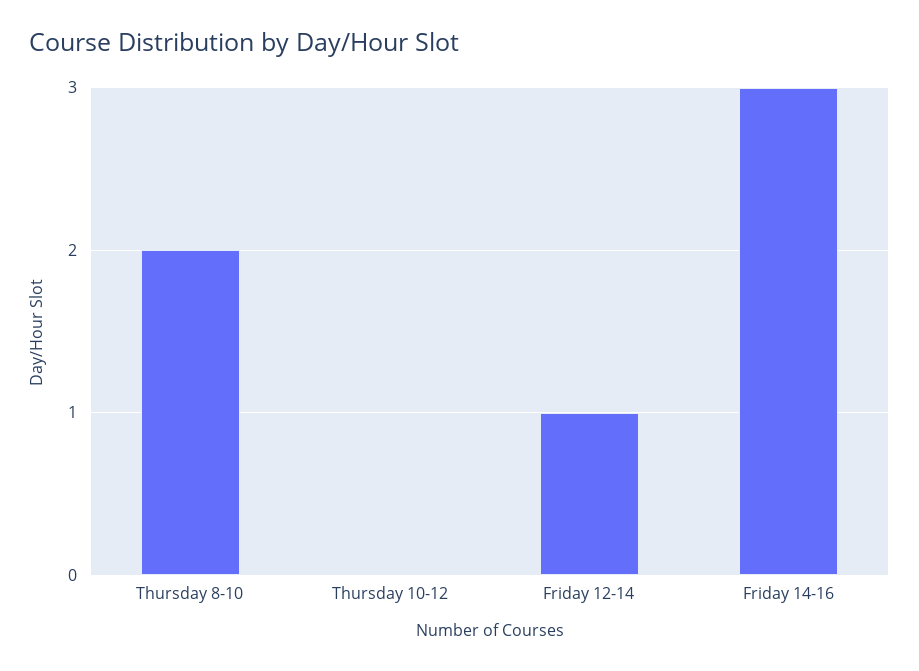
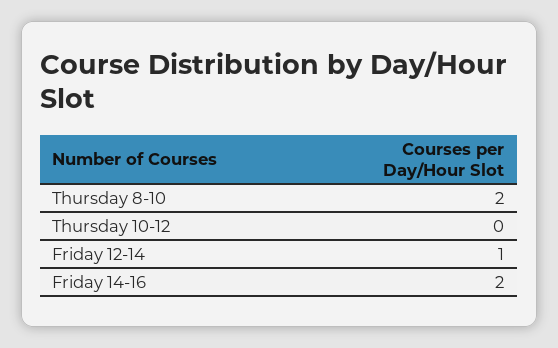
Friday 14-16: 3 -> 2

